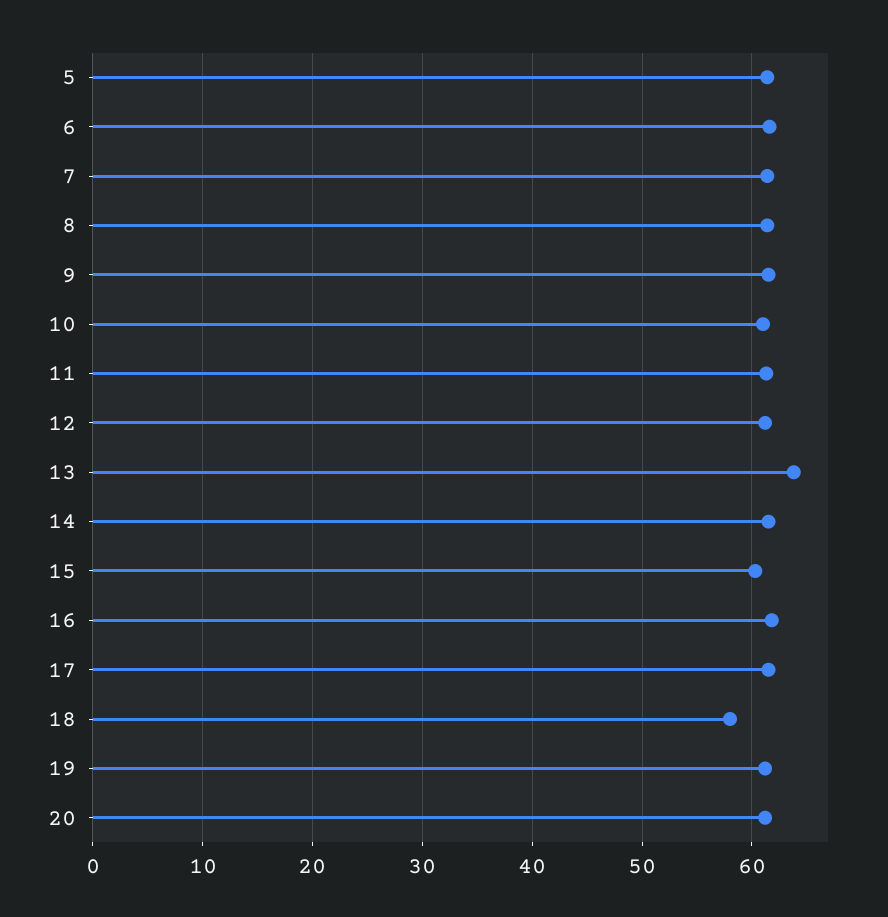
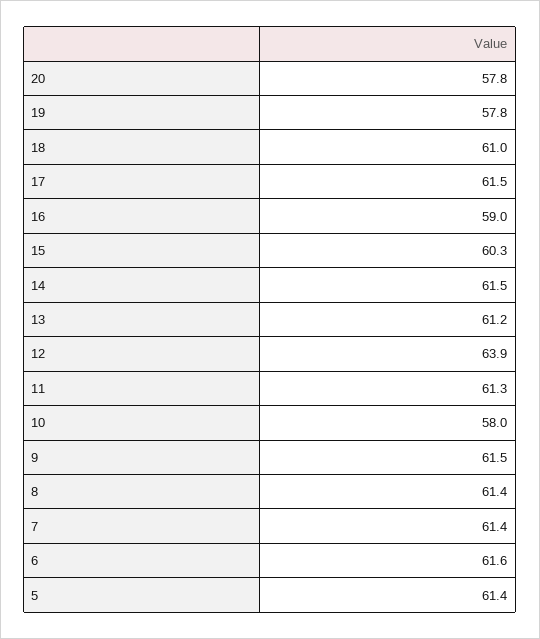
10: 61 -> 58
12: 61 -> 63.9
13: 64 -> 61.2
16: 62 -> 59
18: 58 -> 61
19: 61 -> 57.8
20: 61 -> 57.8

